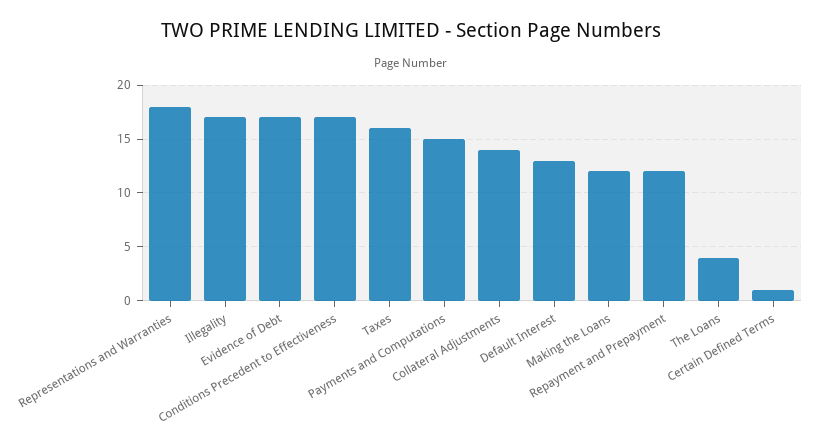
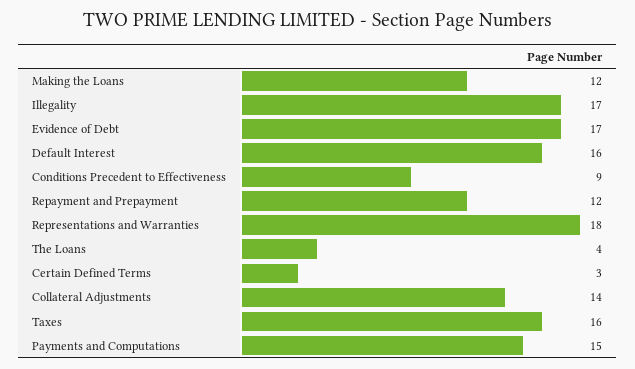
Conditions Precedent to Effectiveness: 17 -> 9
Default Interest: 13 -> 16
Certain Defined Terms: 1 -> 3

